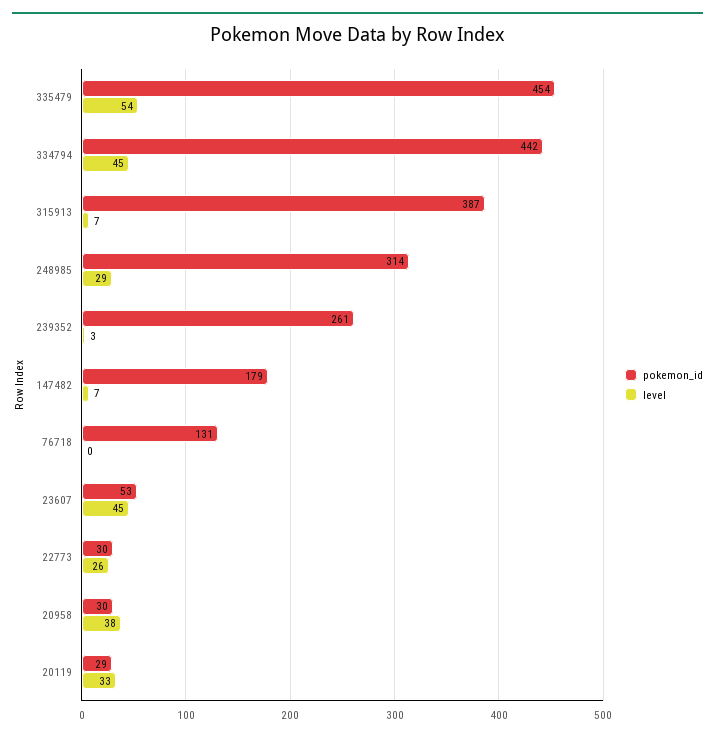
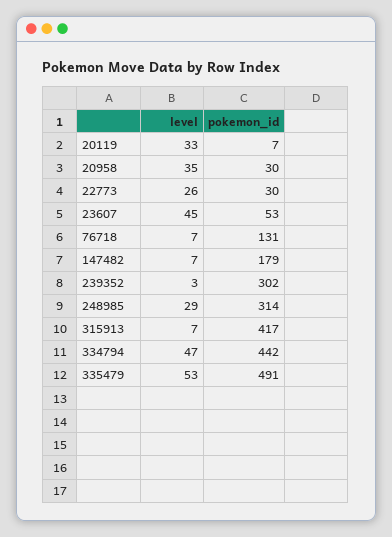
pokemon_id, 335479: 454 -> 491
level, 335479: 54 -> 53
level, 334794: 45 -> 47
pokemon_id, 315913: 387 -> 417
pokemon_id, 239352: 261 -> 302
level, 76718: 0 -> 7
level, 20958: 38 -> 35
pokemon_id, 20119: 29 -> 7

